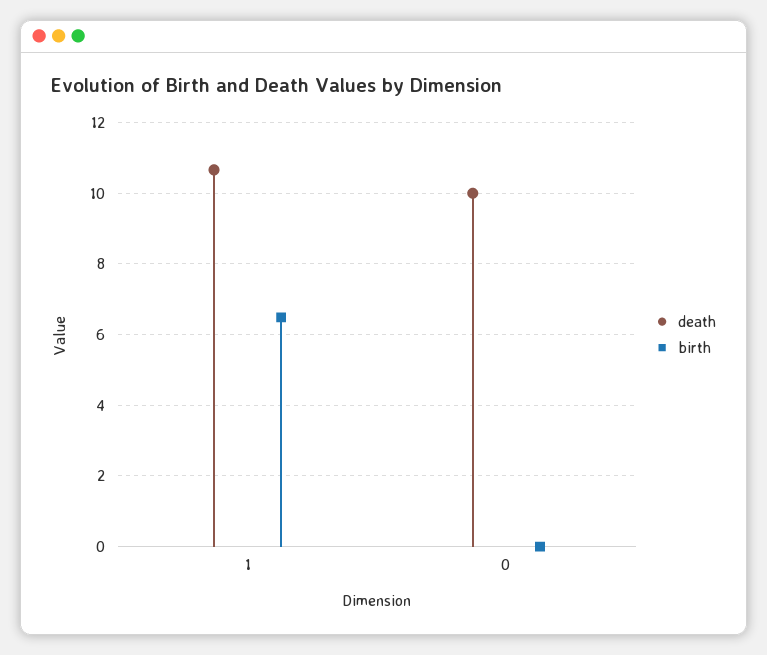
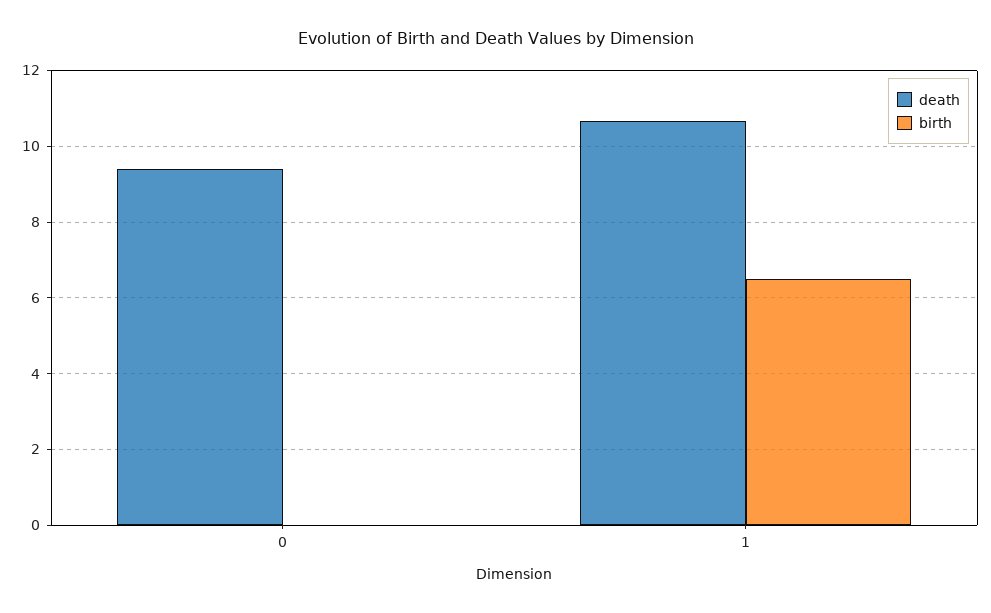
death, 0: 10 -> 9.4

